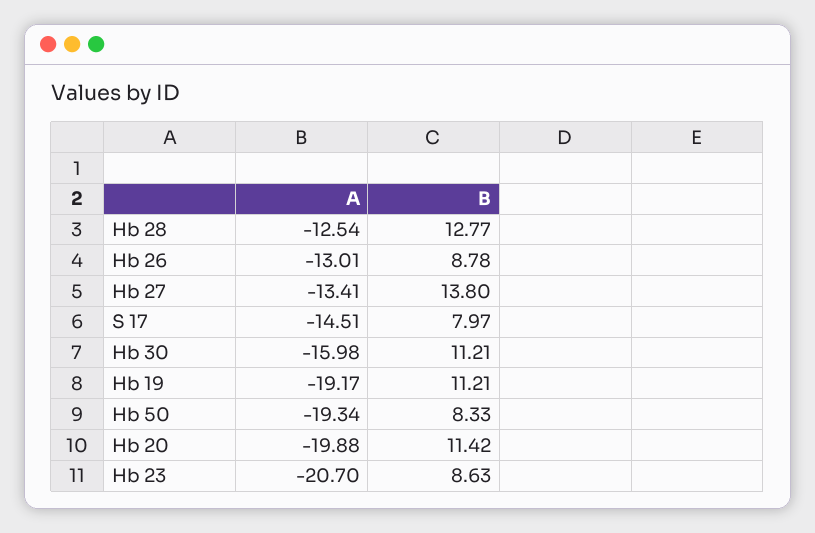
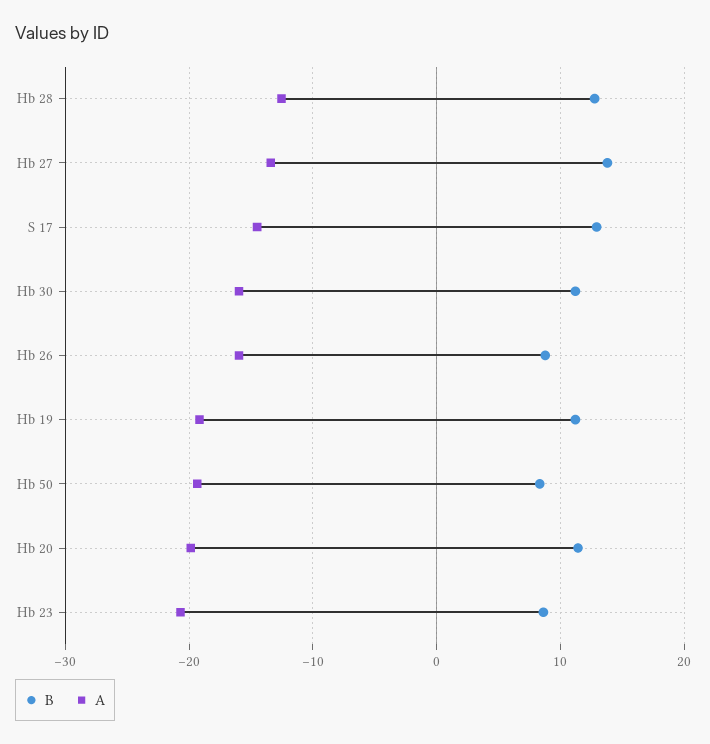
A, Hb 26: -13.01 -> -16
B, S 17: 7.97 -> 13

